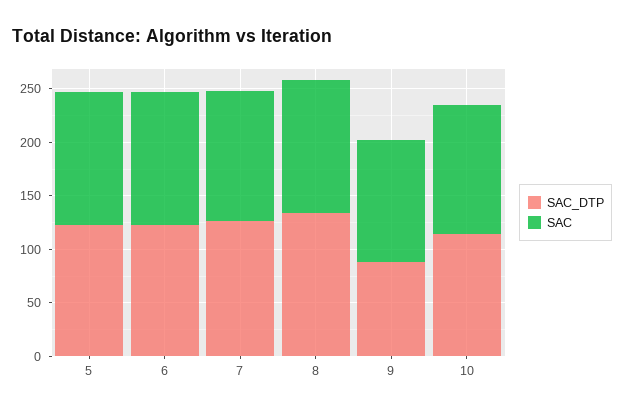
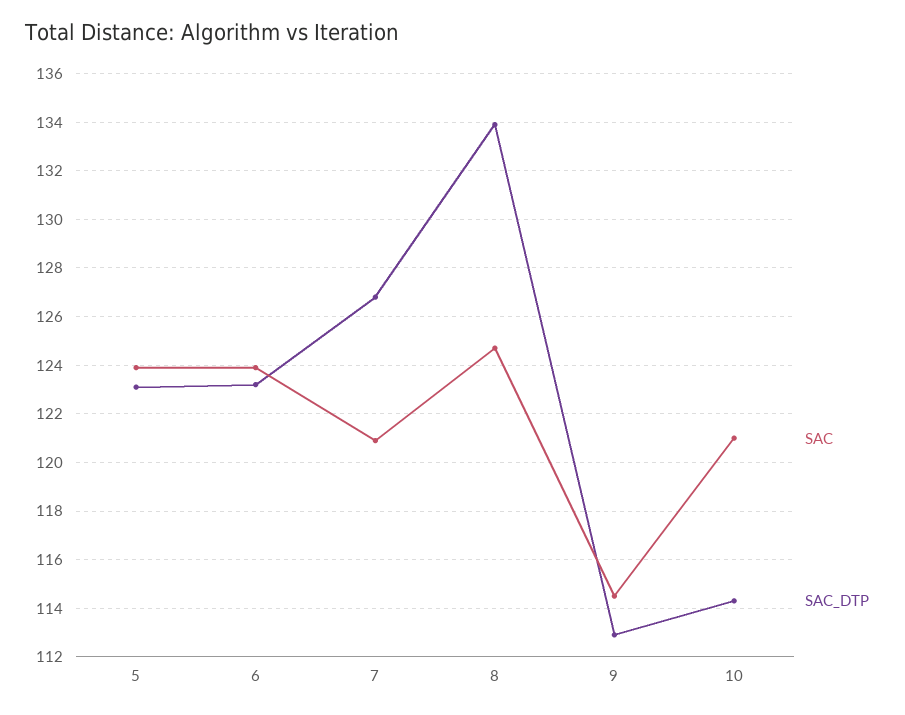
SAC_DTP, 9: 90 -> 113

